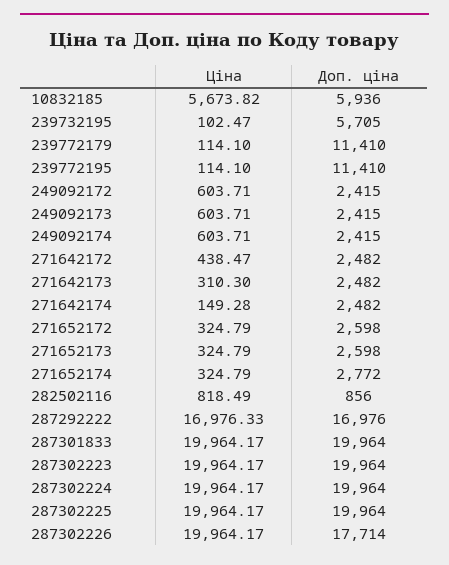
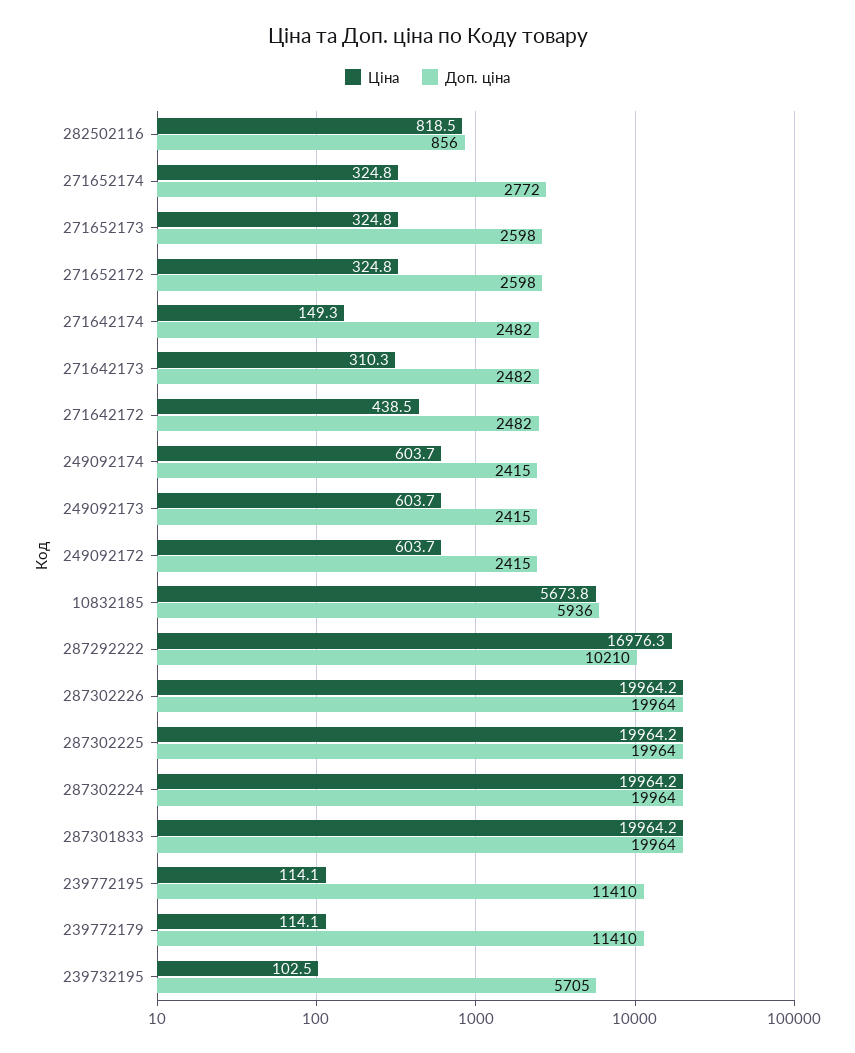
Доп. ціна, 287292222: 16976 -> 10210
Ціна, 287302223: 19964.17 -> none
Доп. ціна, 287302223: 19964 -> none
Доп. ціна, 287302226: 17714 -> 19964

